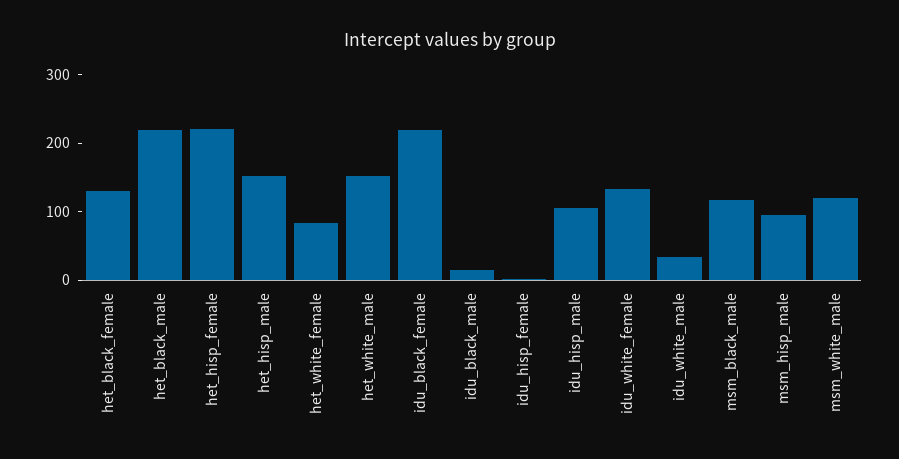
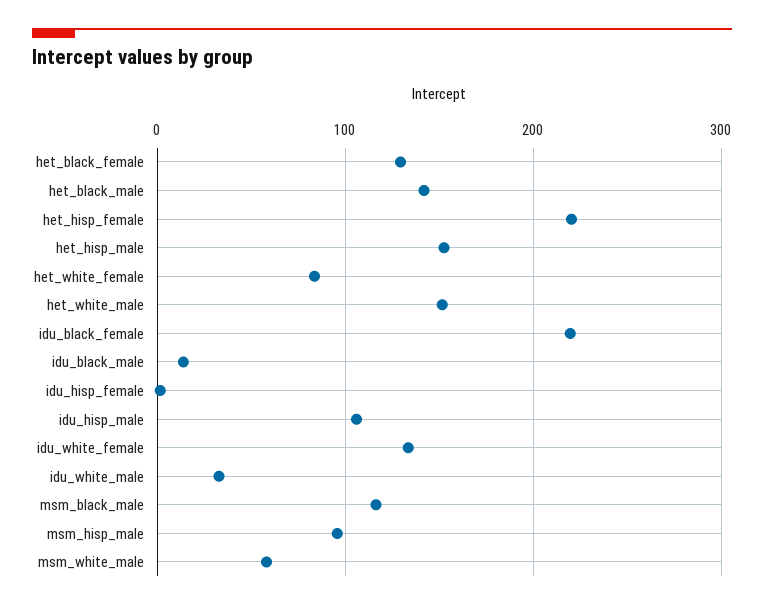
het_black_male: 220 -> 140
msm_white_male: 120 -> 60

